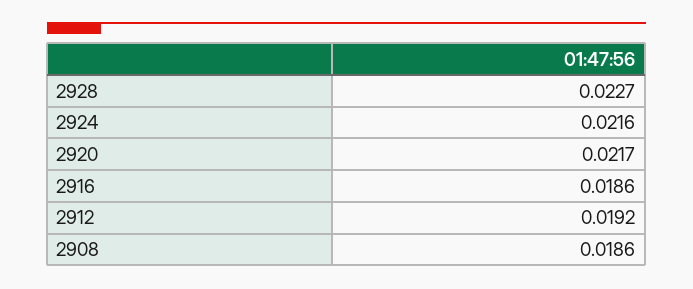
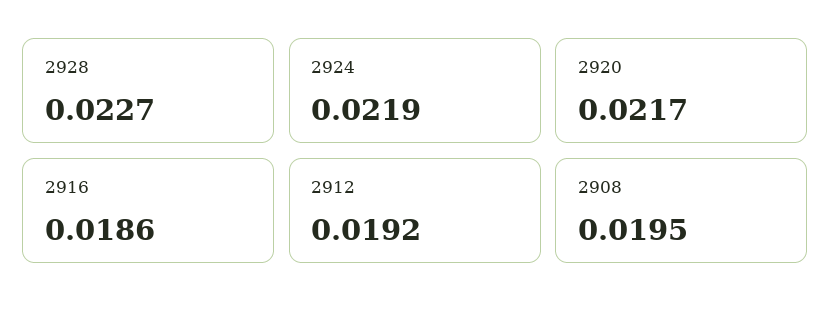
2924: 0.0216 -> 0.0219
2908: 0.0186 -> 0.0195

